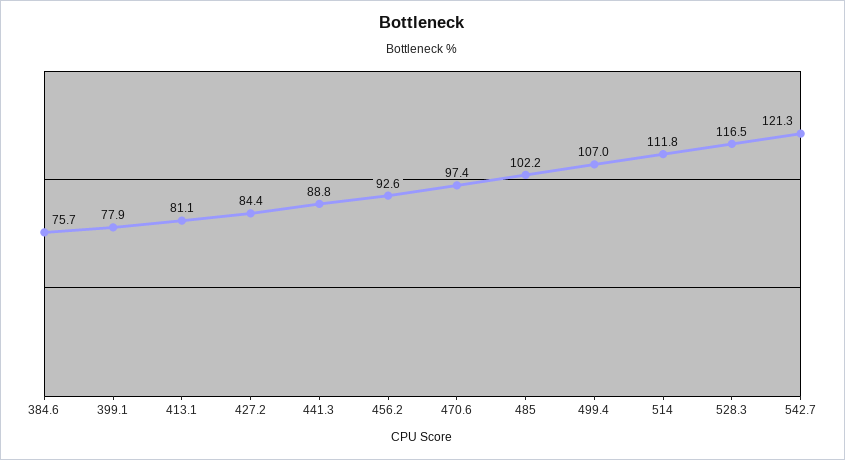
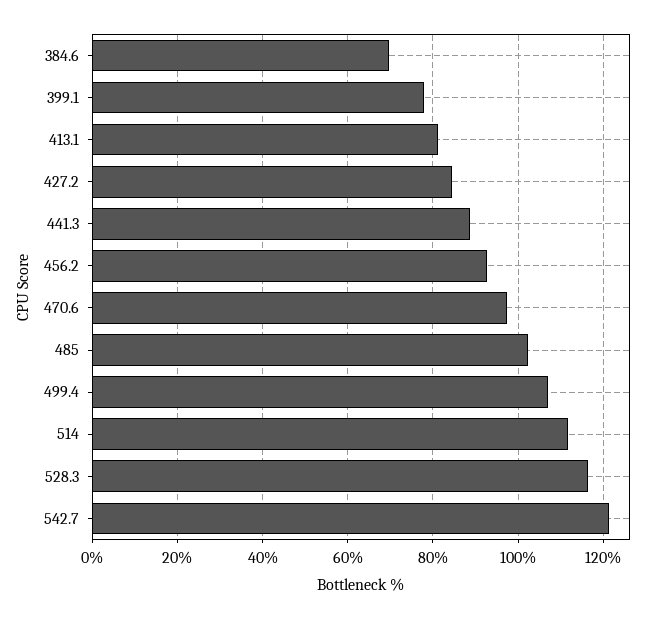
384.6: 75.7 -> 70

